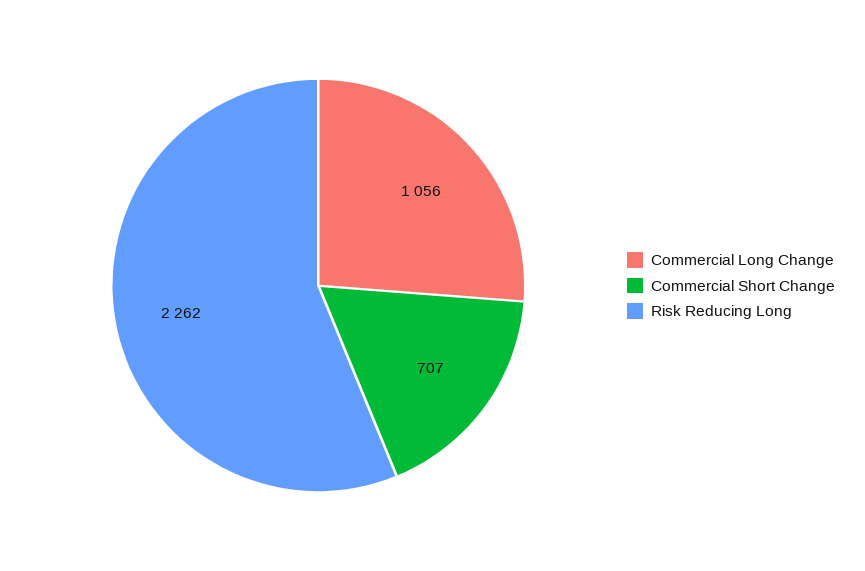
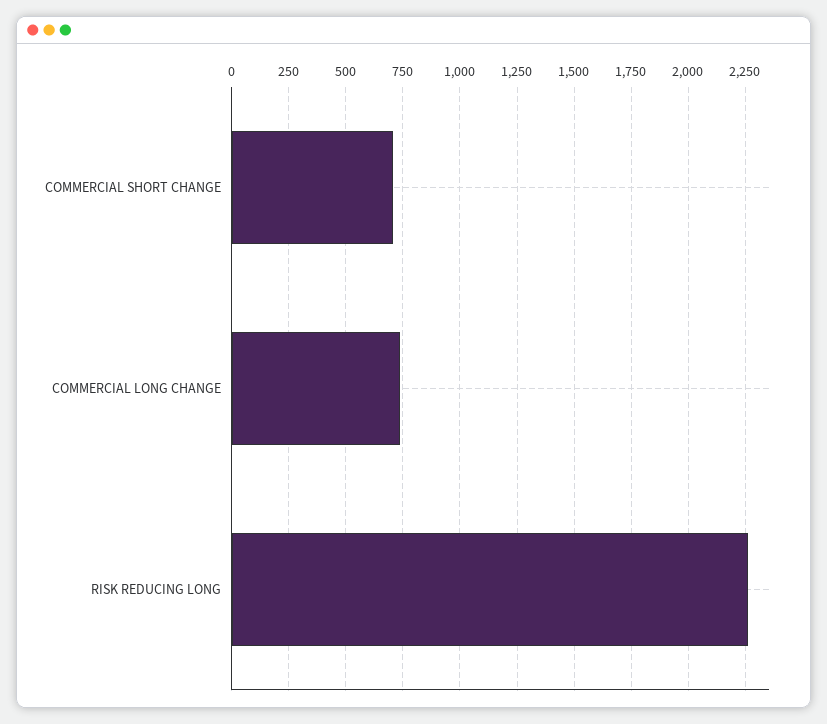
Commercial Long Change: 1056 -> 750

